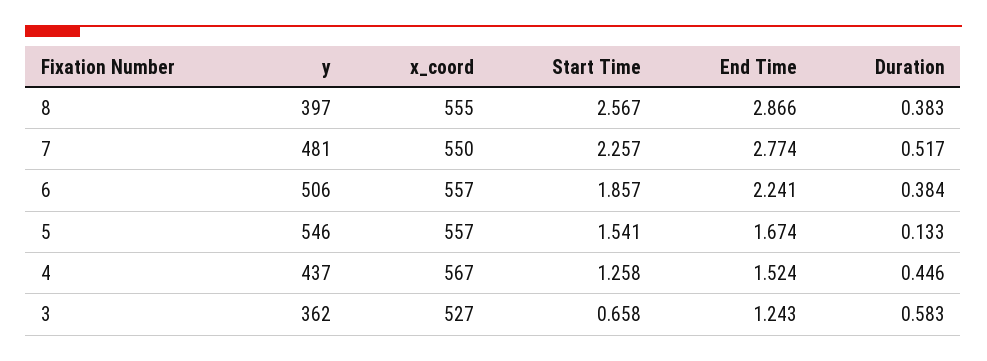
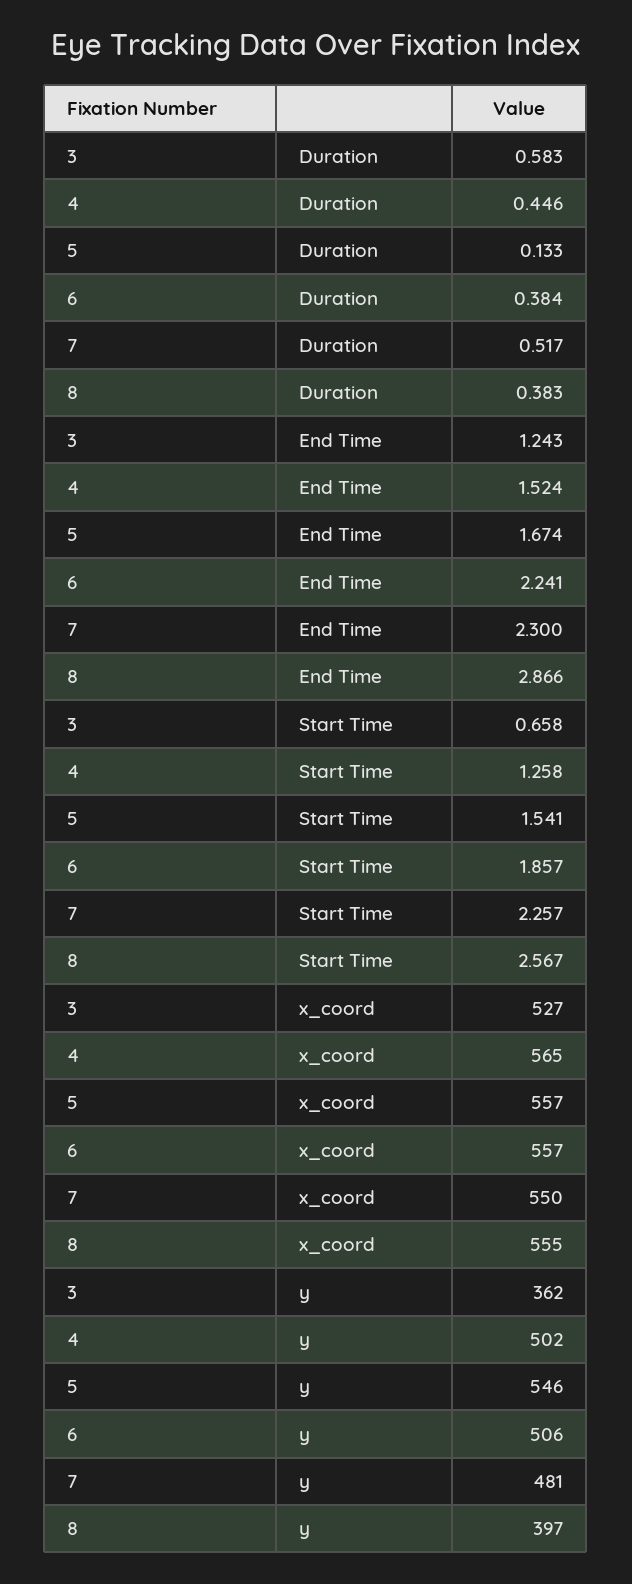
End Time, 7: 2.774 -> 2.3
y, 4: 437 -> 502
x_coord, 4: 567 -> 565

